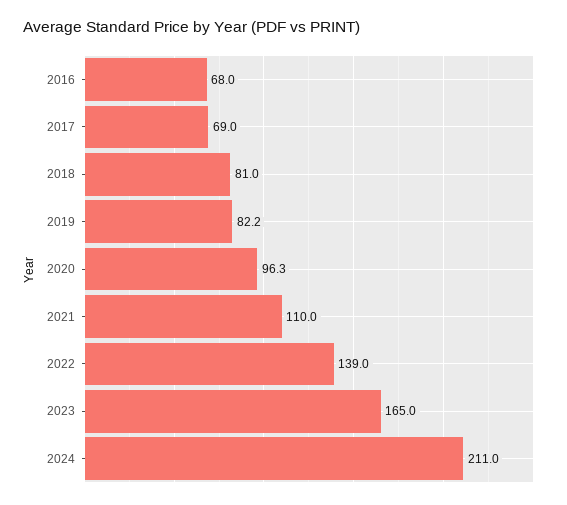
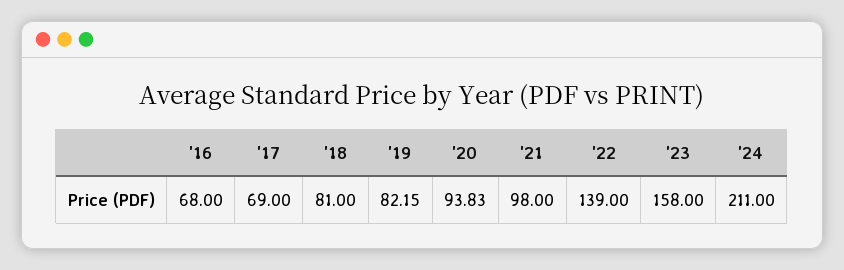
2020: 96.3 -> 93.83
2021: 110 -> 98
2023: 165 -> 158

